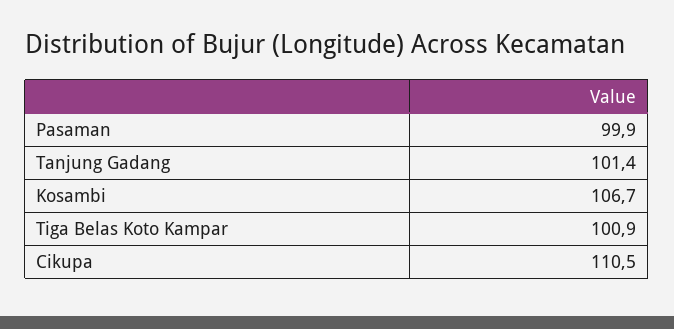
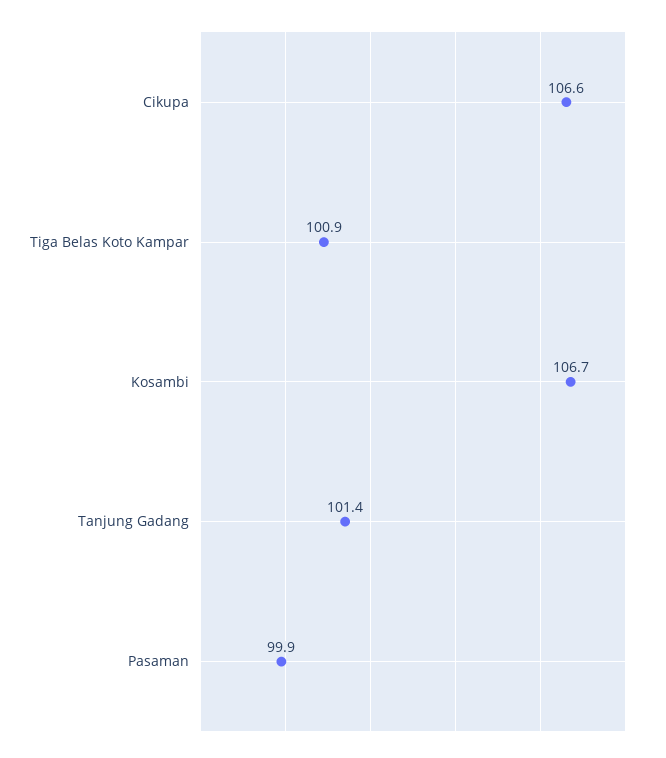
Cikupa: 110.5 -> 106.6

